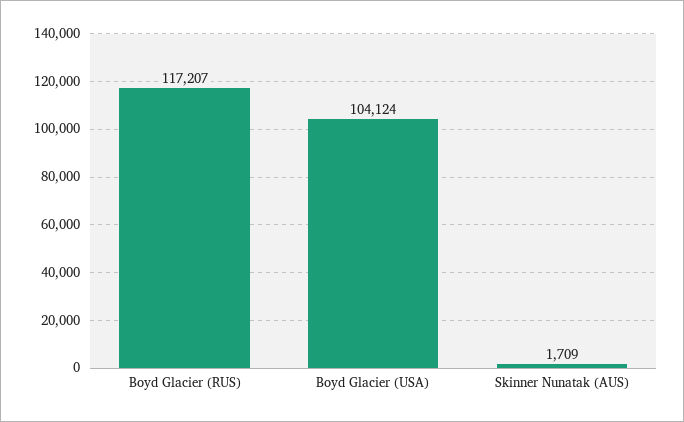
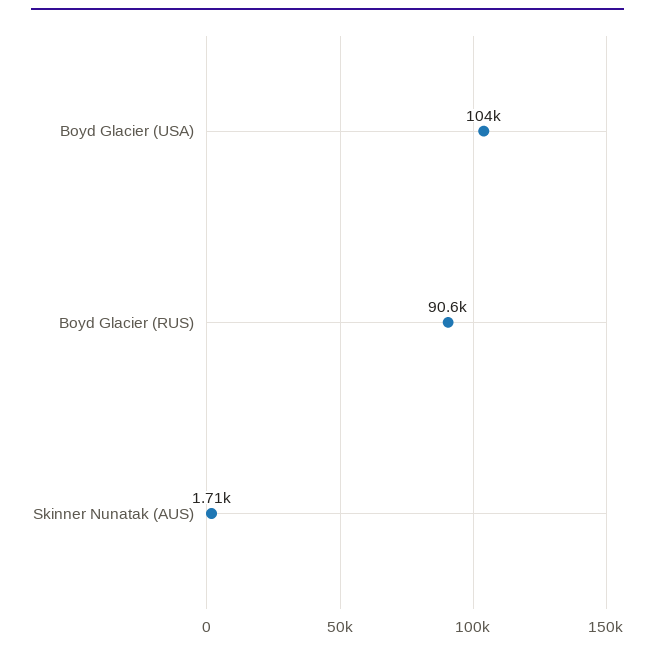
Boyd Glacier (RUS): 117207 -> 90600

